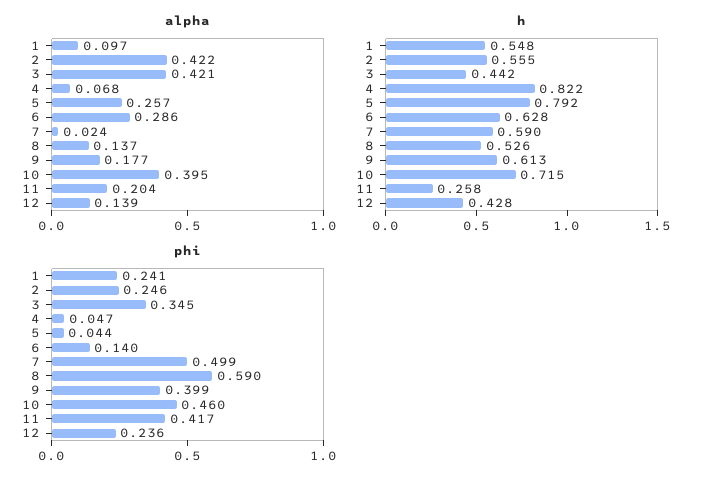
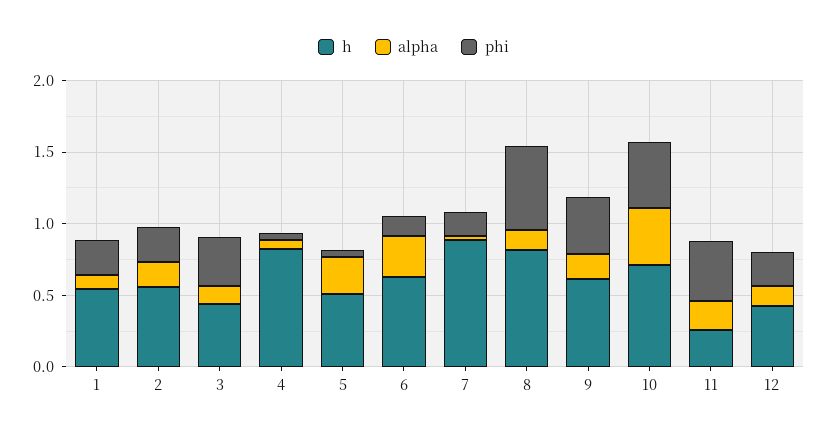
alpha, 2: 0.422 -> 0.2
alpha, 3: 0.421 -> 0.1
h, 5: 0.792 -> 0.5
h, 7: 0.59 -> 0.9
h, 8: 0.526 -> 0.8
phi, 7: 0.499 -> 0.2

